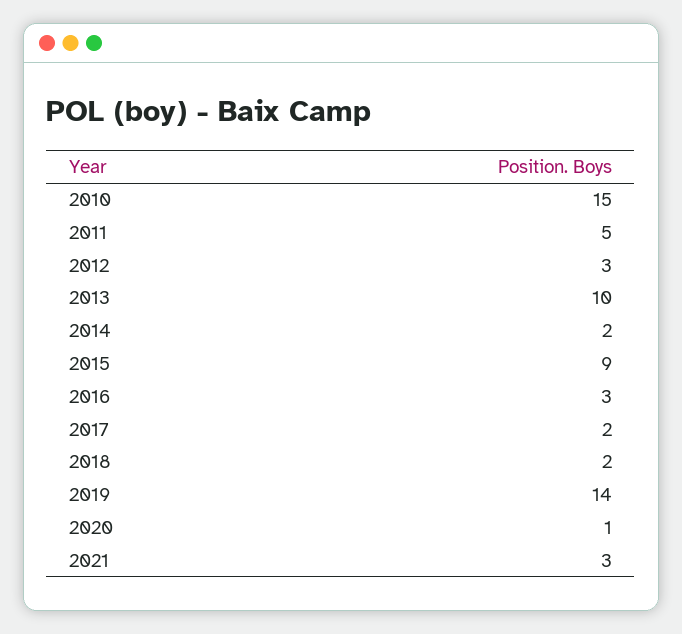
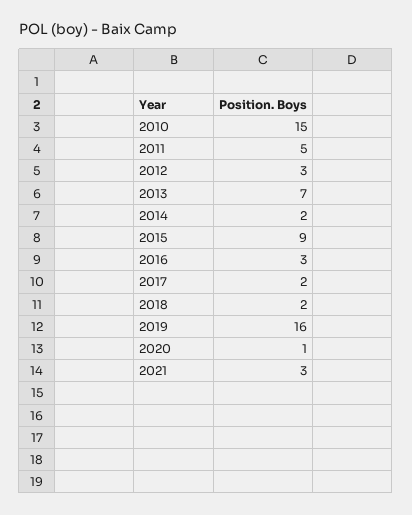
2013: 10 -> 7
2019: 14 -> 16

